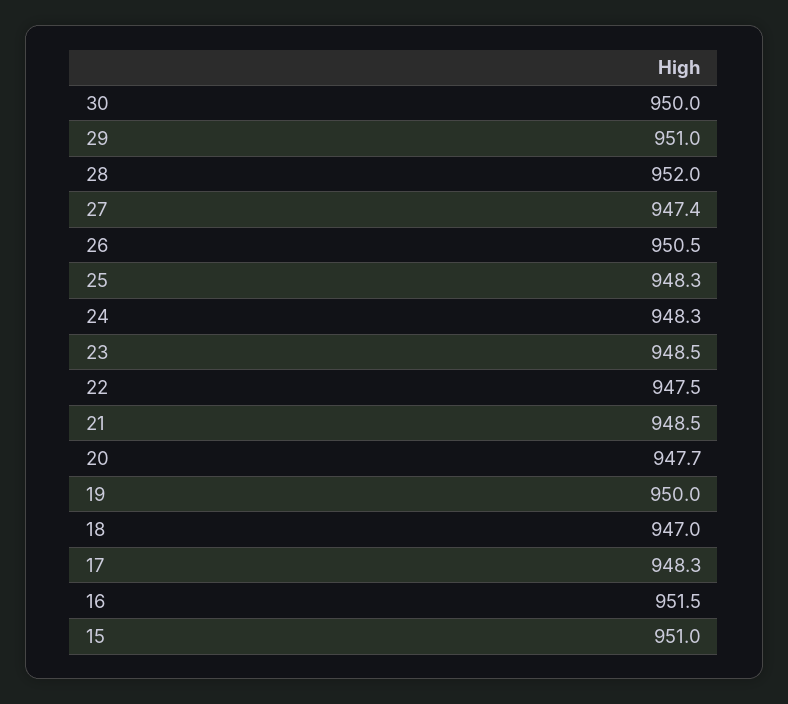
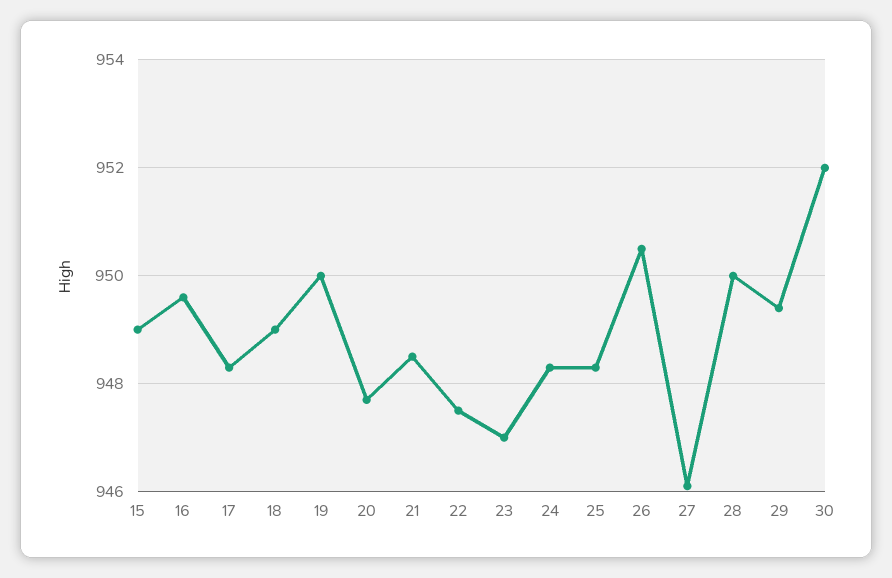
30: 950 -> 952
29: 951 -> 949.5
28: 952 -> 950
27: 947.4 -> 946
23: 948.5 -> 947
18: 947 -> 949
16: 951.5 -> 949.5
15: 951 -> 949

